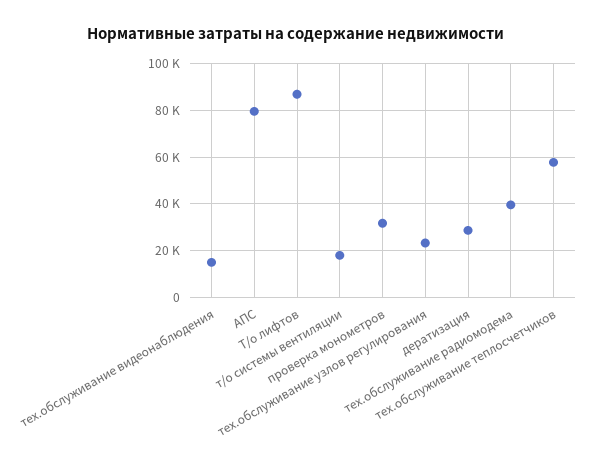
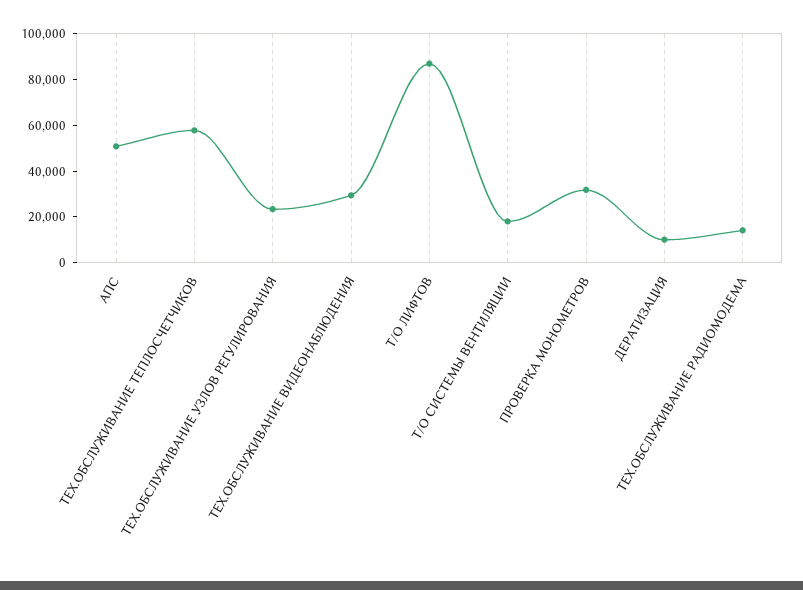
тех.обслуживание видеонаблюдения: 15000 -> 30000
АПС: 80000 -> 50000
дератизация: 30000 -> 10000
тех.обслуживание радиомодема: 40000 -> 15000

